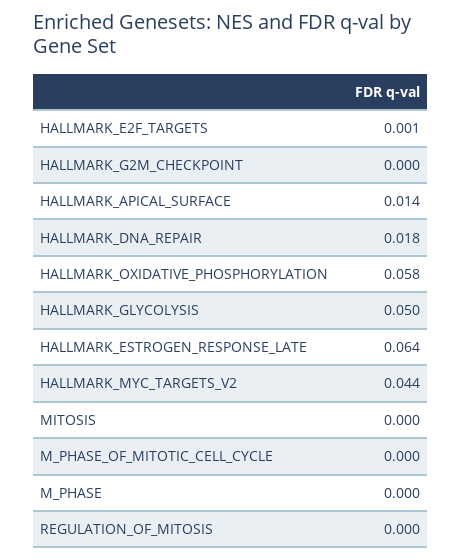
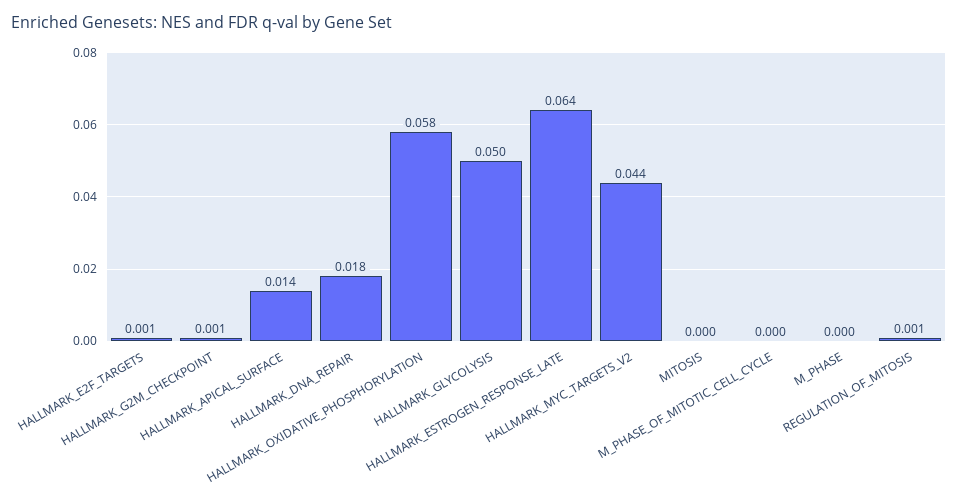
HALLMARK_G2M_CHECKPOINT: 0 -> 0.001
REGULATION_OF_MITOSIS: 0 -> 0.001

